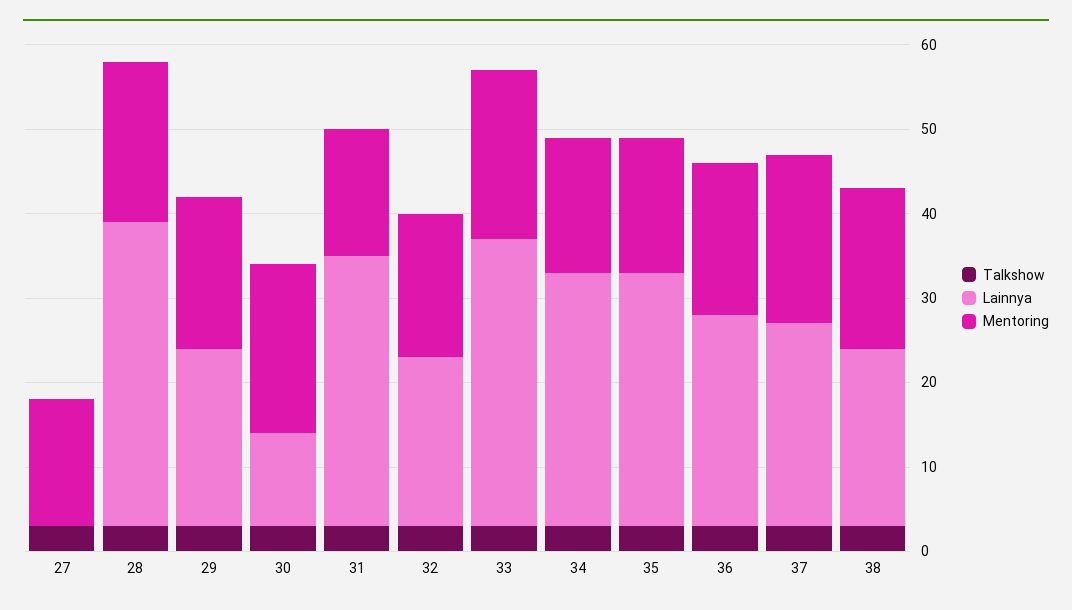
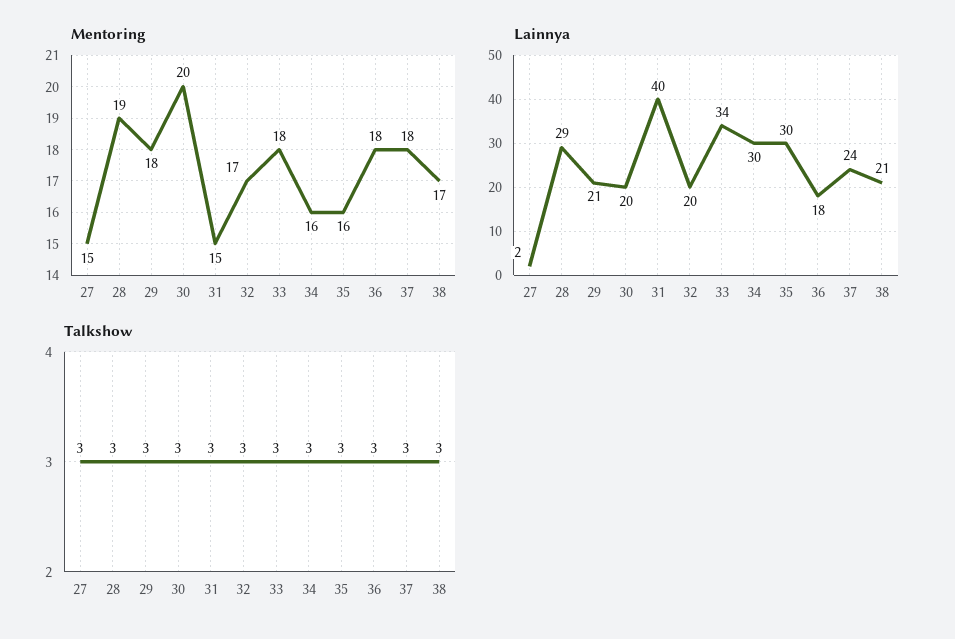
Lainnya, 27: 0 -> 2
Lainnya, 28: 36 -> 29
Lainnya, 30: 11 -> 20
Lainnya, 31: 32 -> 40
Mentoring, 33: 20 -> 18
Lainnya, 36: 25 -> 18
Mentoring, 37: 20 -> 18
Mentoring, 38: 19 -> 17

